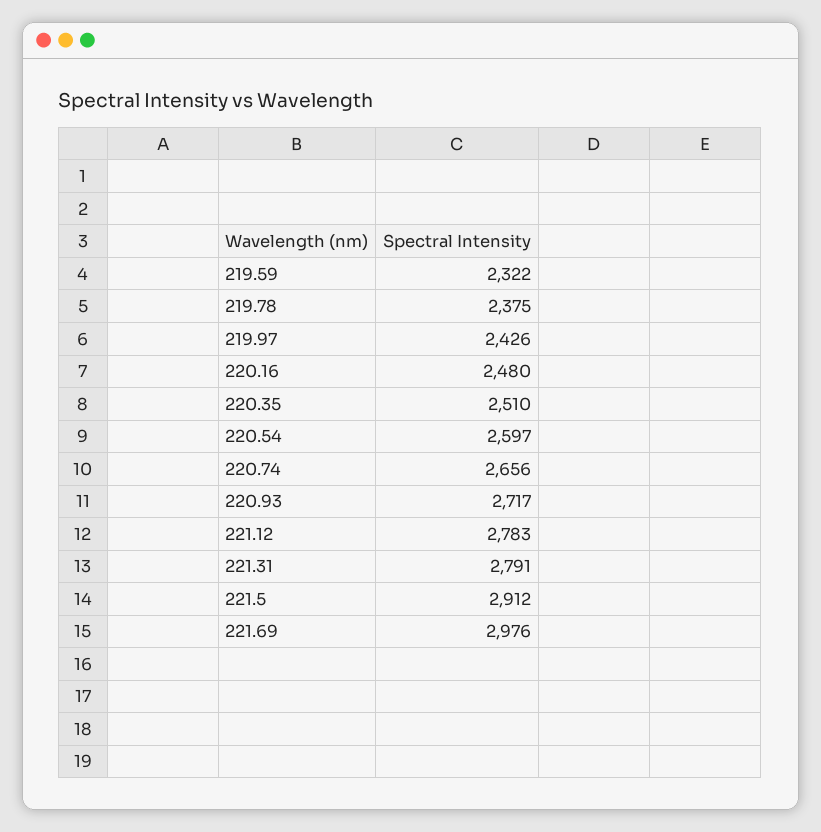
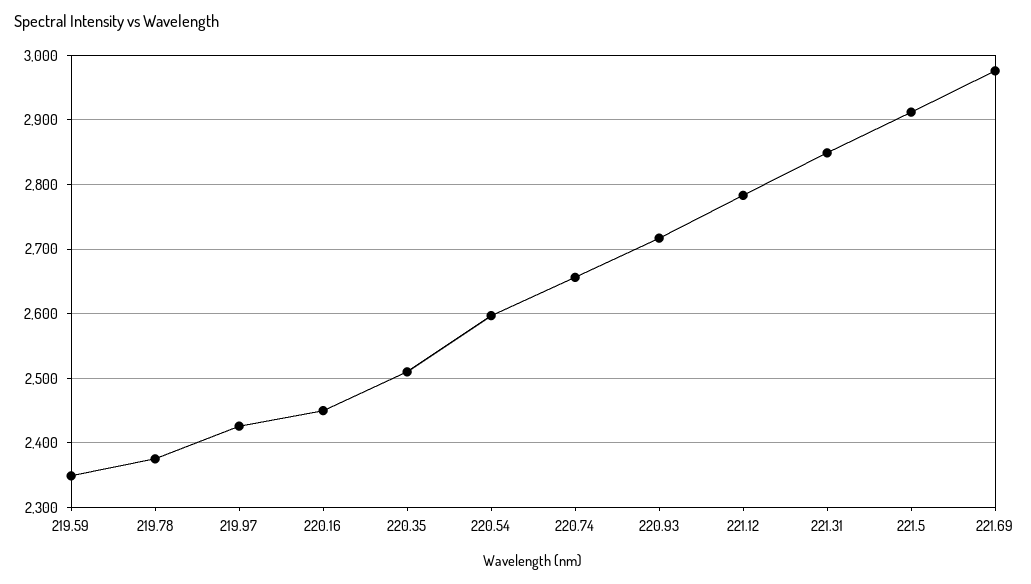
219.59: 2322 -> 2350
220.16: 2480 -> 2450
221.31: 2791 -> 2850

